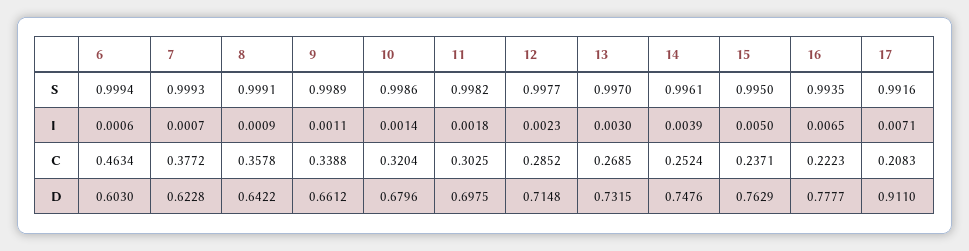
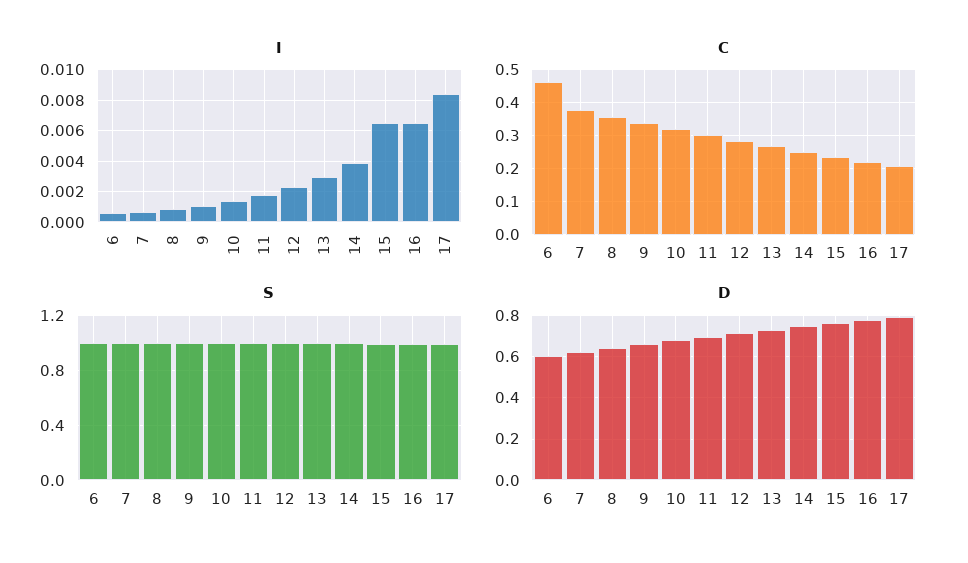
I, 15: 0.005 -> 0.0065
I, 17: 0.0071 -> 0.0085
D, 17: 0.911 -> 0.8

